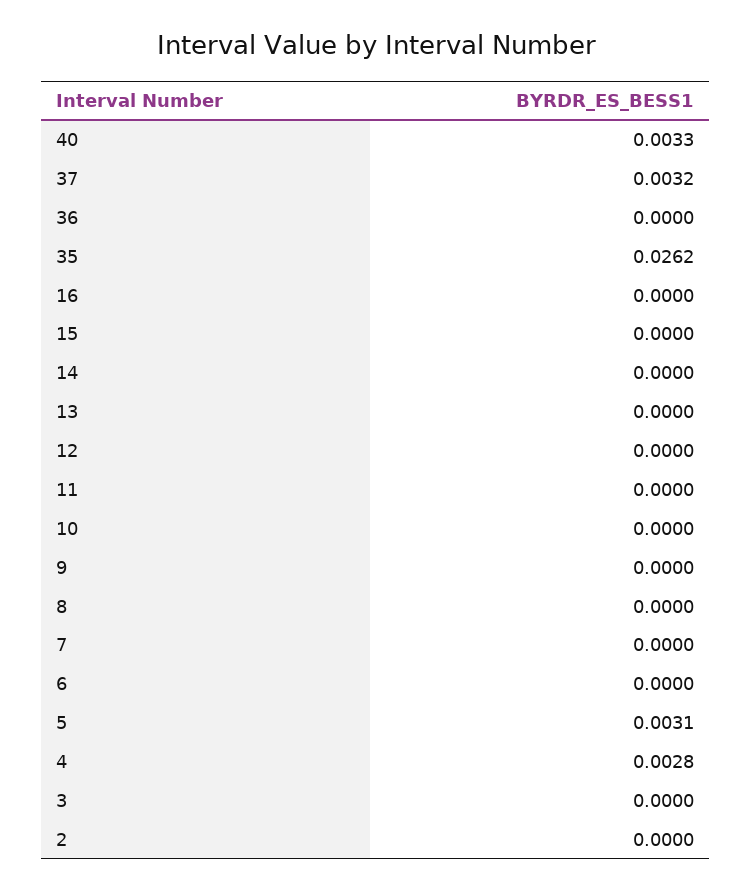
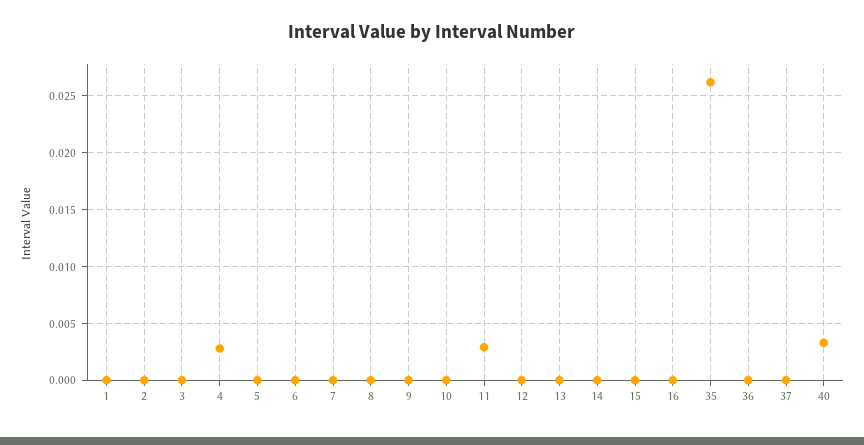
37: 0.0032 -> 0
11: 0 -> 0.003
5: 0.0031 -> 0
1: none -> 0

